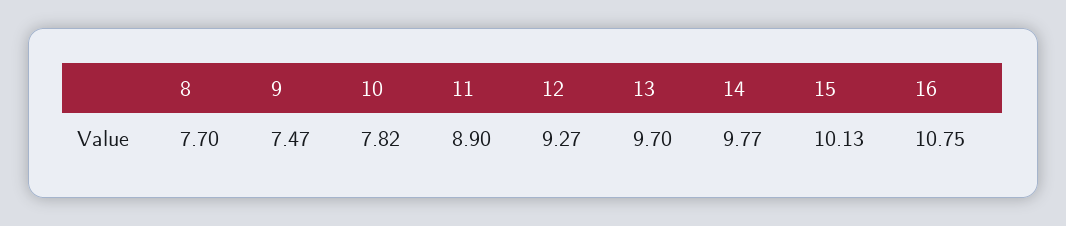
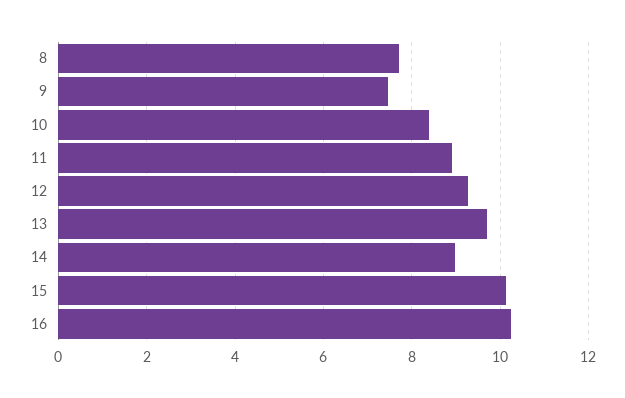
10: 7.82 -> 8.4
14: 9.77 -> 9
16: 10.75 -> 10.2

